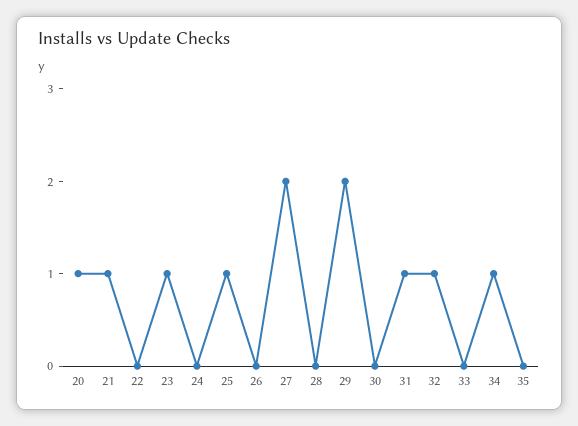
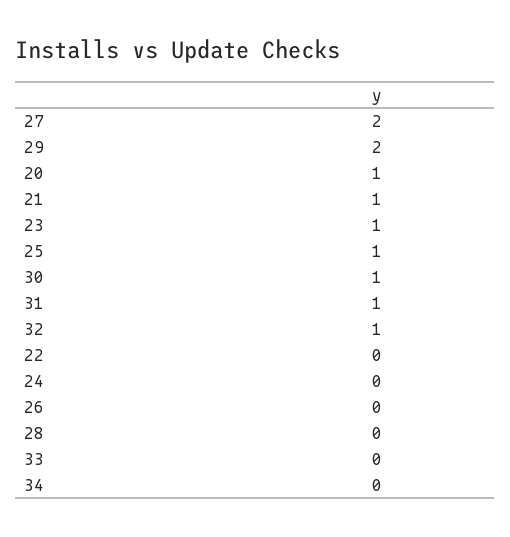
30: 0 -> 1
34: 1 -> 0
35: 0 -> none

